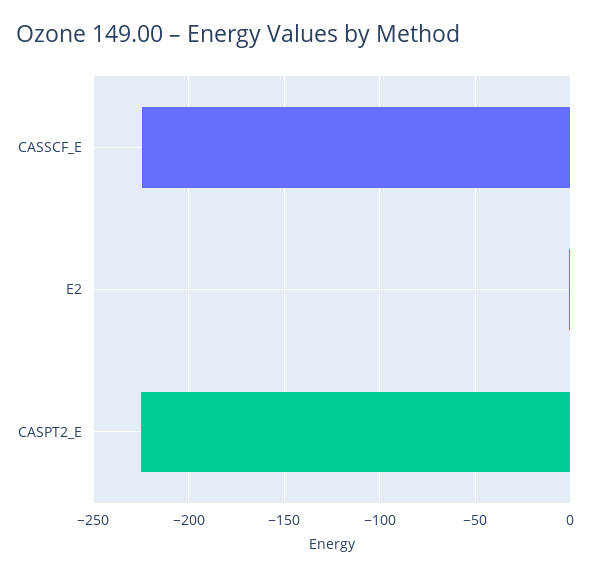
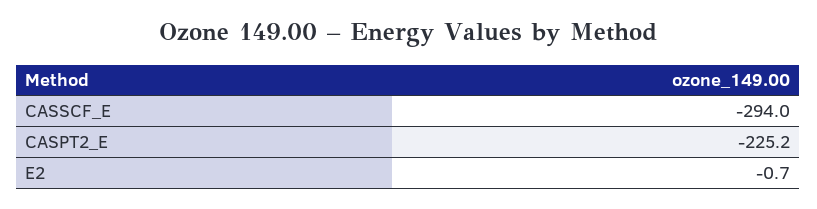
CASSCF_E: -225 -> -294

